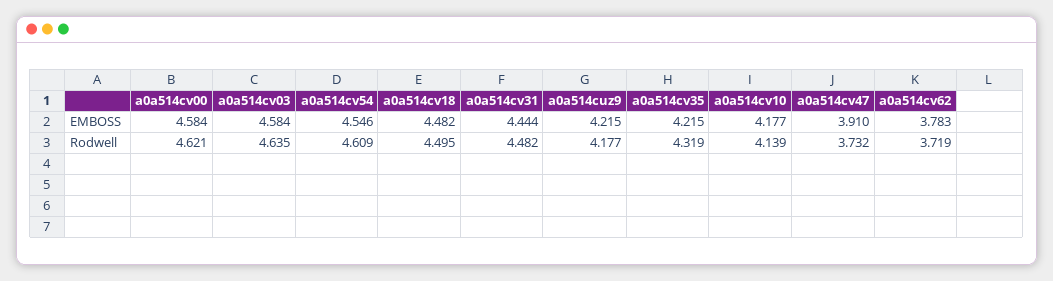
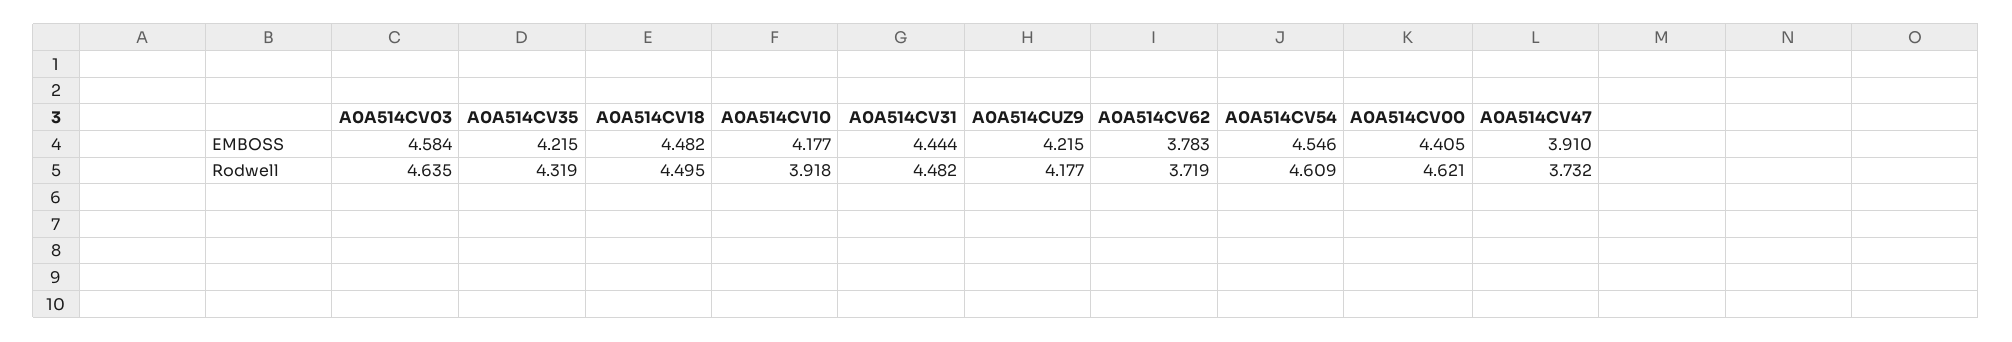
a0a514cv00, EMBOSS: 4.584 -> 4.405
a0a514cv10, Rodwell: 4.139 -> 3.918

